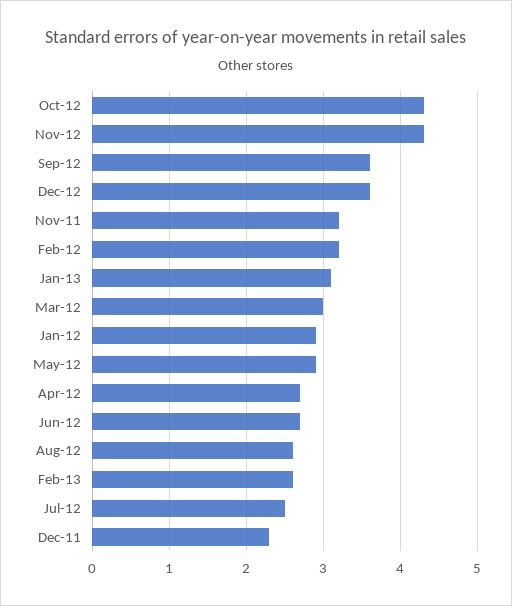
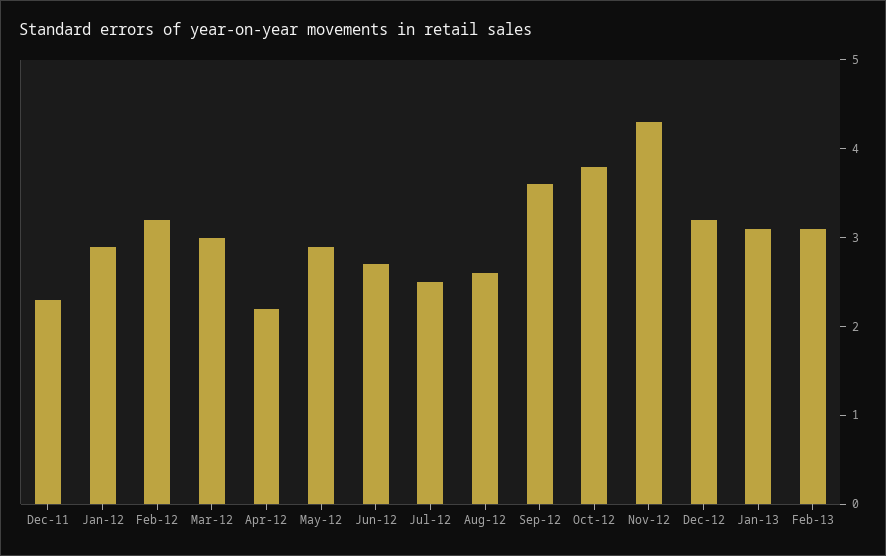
Oct-12: 4.3 -> 3.8
Dec-12: 3.6 -> 3.2
Nov-11: 3.2 -> none
Apr-12: 2.7 -> 2.2
Feb-13: 2.6 -> 3.1

